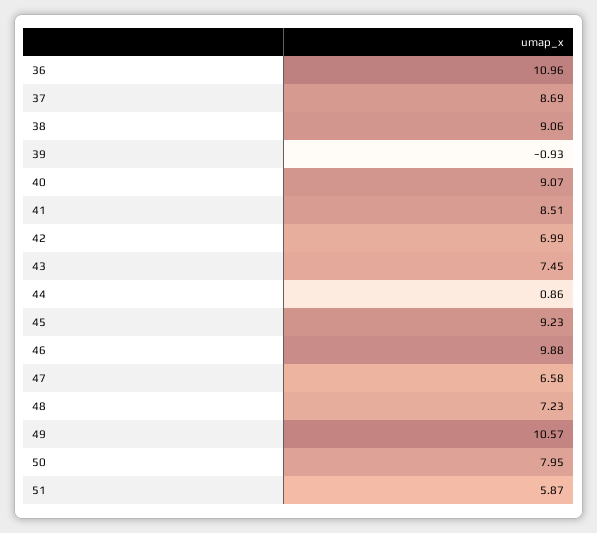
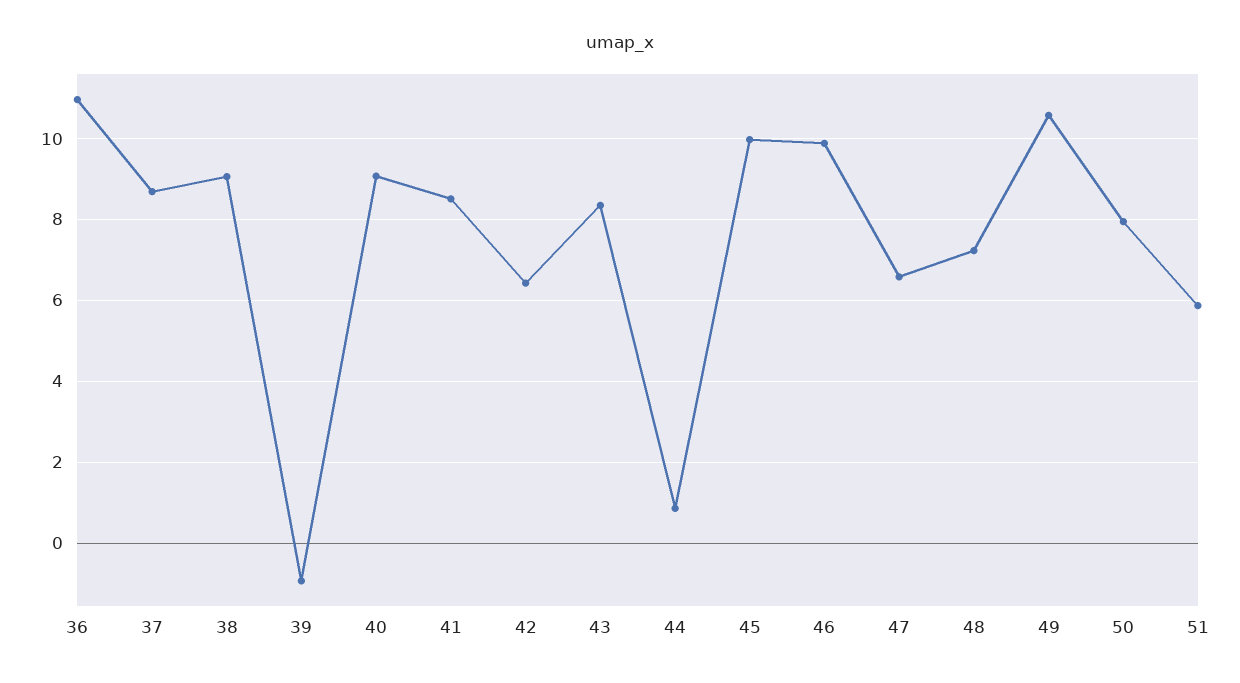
42: 6.99 -> 6.4
43: 7.45 -> 8.4
45: 9.23 -> 10

